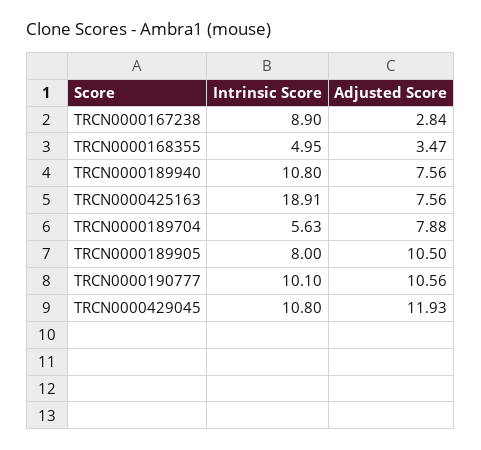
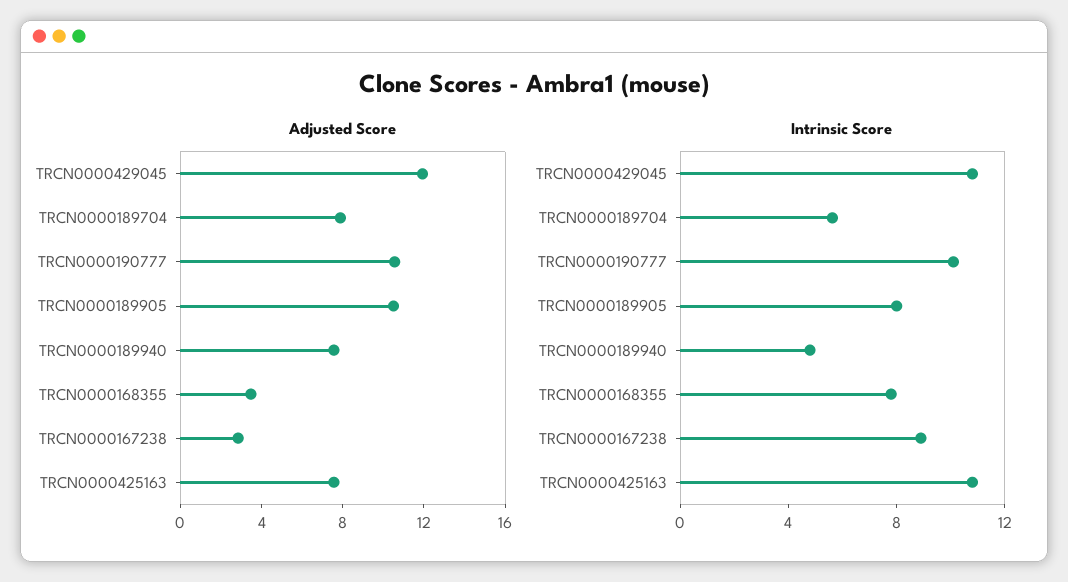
Intrinsic Score, TRCN0000168355: 4.95 -> 8
Intrinsic Score, TRCN0000189940: 10.8 -> 5
Intrinsic Score, TRCN0000425163: 18.91 -> 11

